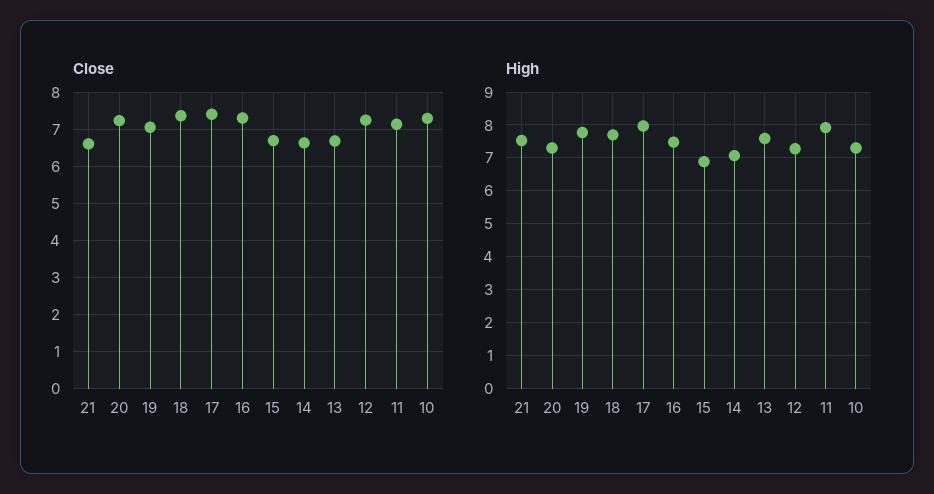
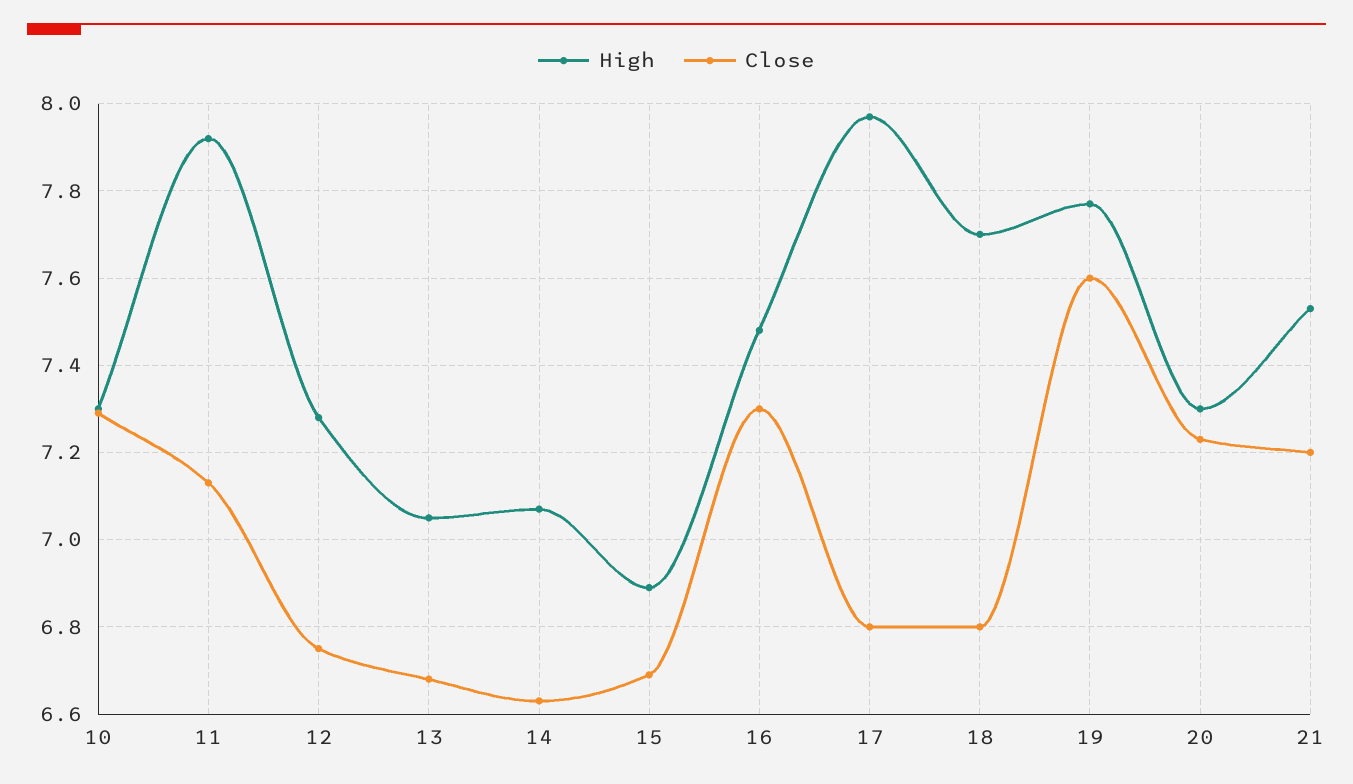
Close, 21: 6.6 -> 7.2
Close, 19: 7 -> 7.6
Close, 18: 7.4 -> 6.8
Close, 17: 7.4 -> 6.8
Close, 12: 7.2 -> 6.75
High, 13: 7.6 -> 7.05

